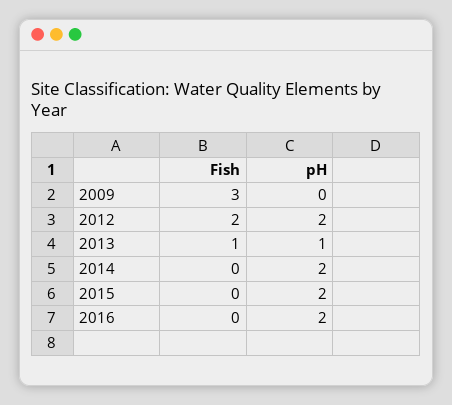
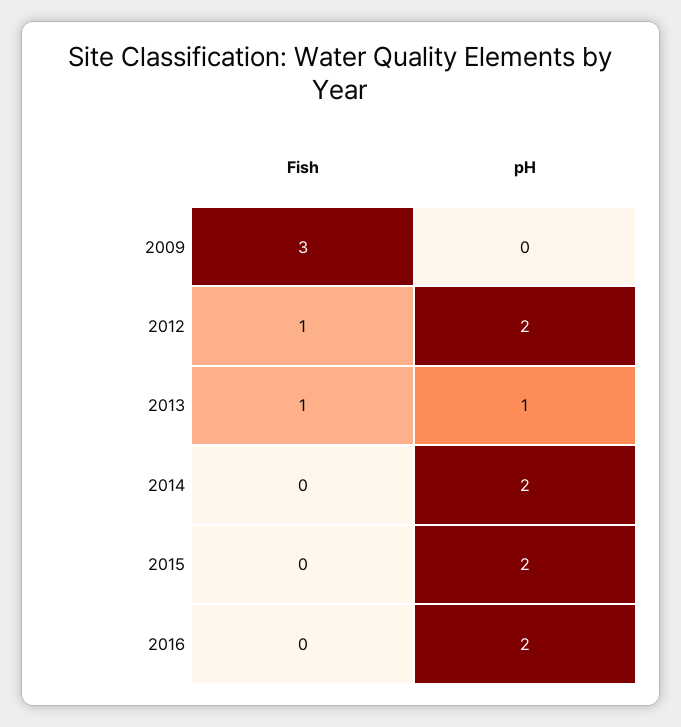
Fish, 2012: 2 -> 1

